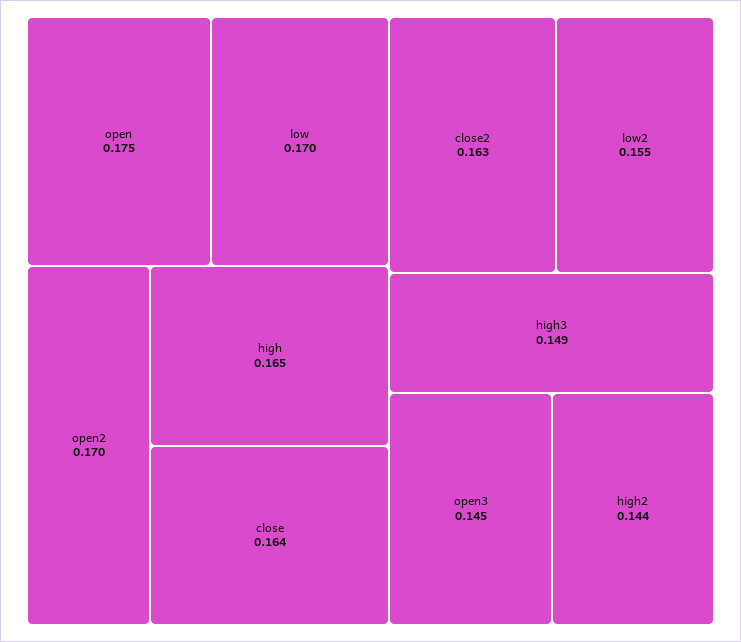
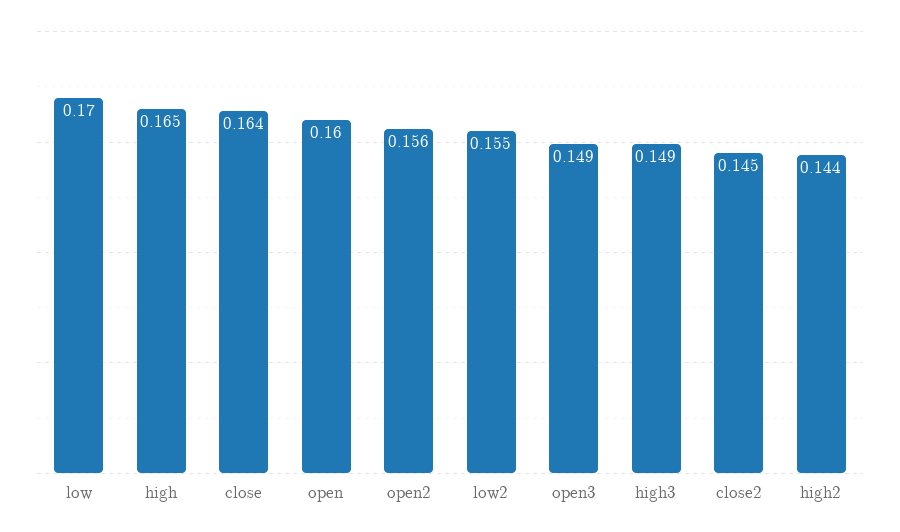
open: 0.175 -> 0.16
open2: 0.17 -> 0.156
close2: 0.163 -> 0.145
open3: 0.145 -> 0.149

